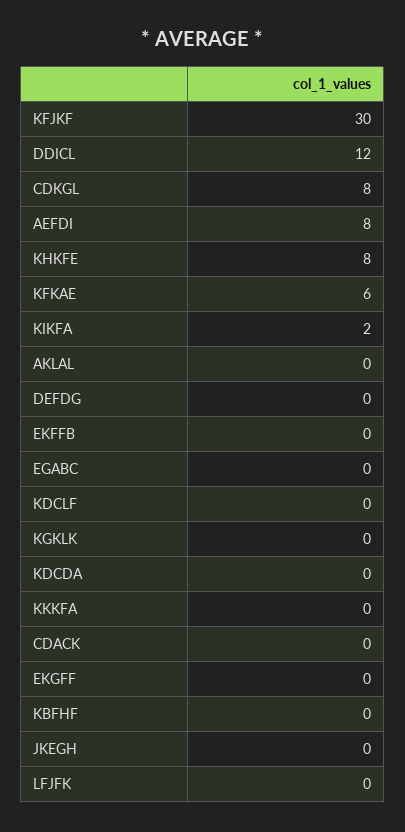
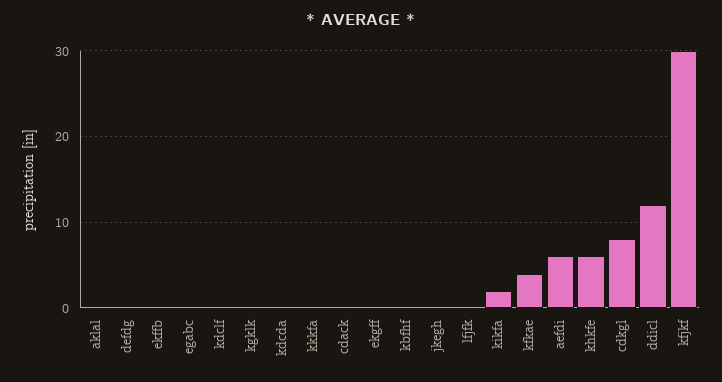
AEFDI: 8 -> 6
KHKFE: 8 -> 6
KFKAE: 6 -> 4

